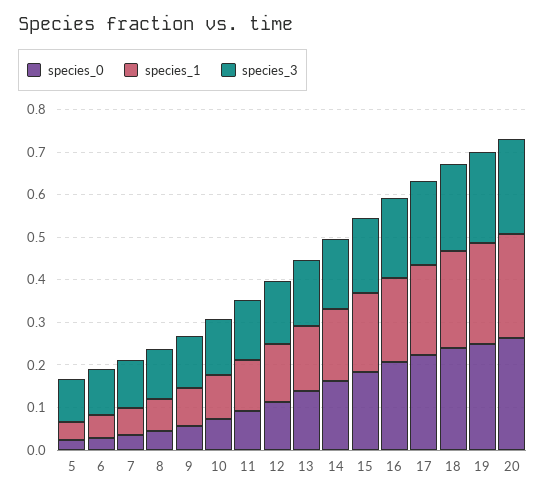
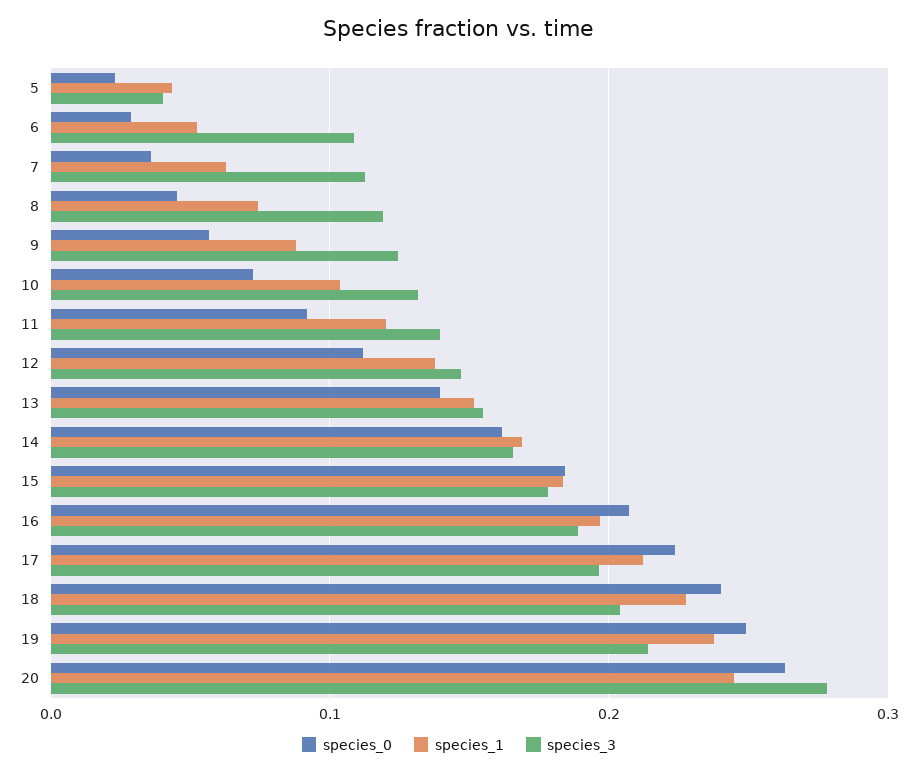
species_3, 5: 0.1 -> 0.04
species_3, 20: 0.22 -> 0.28

